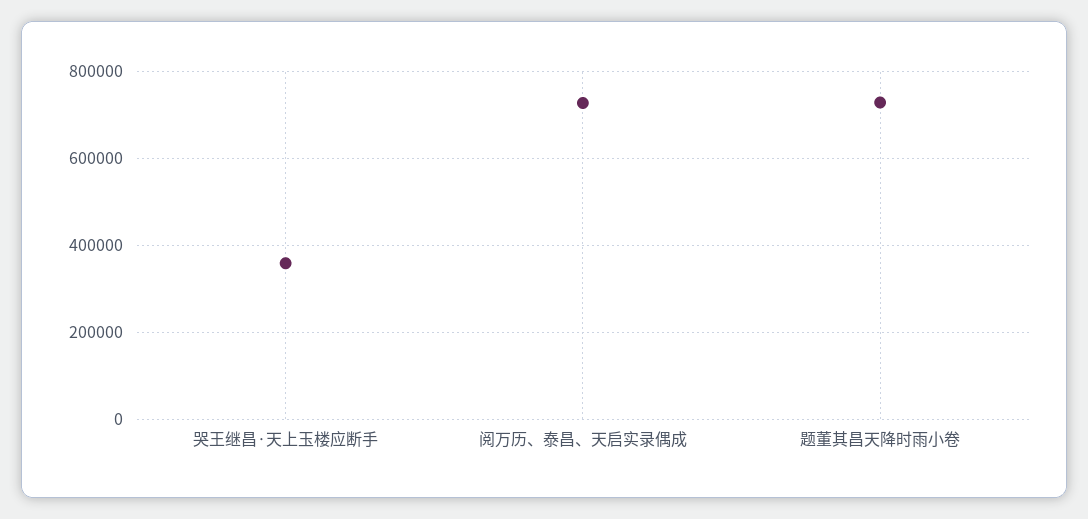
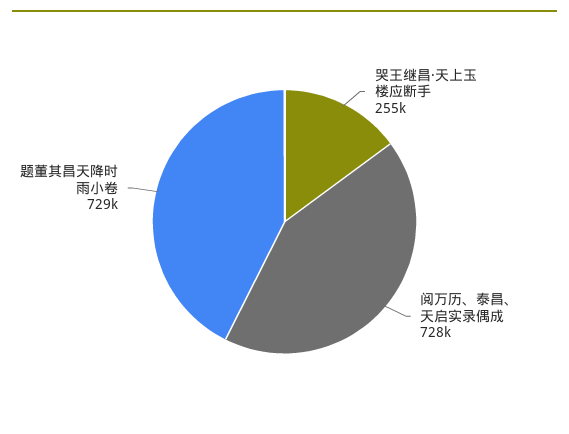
哭王继昌·天上玉楼应断手: 360000 -> 255000

